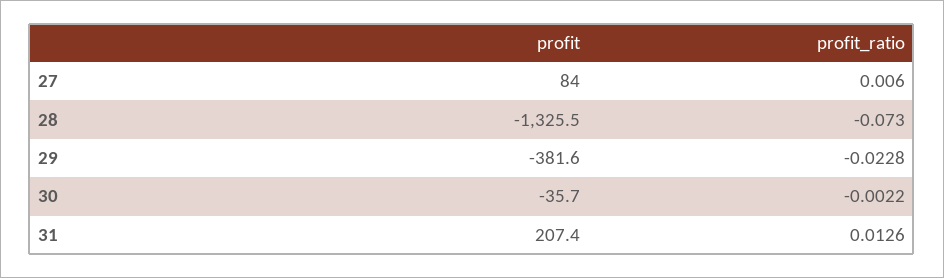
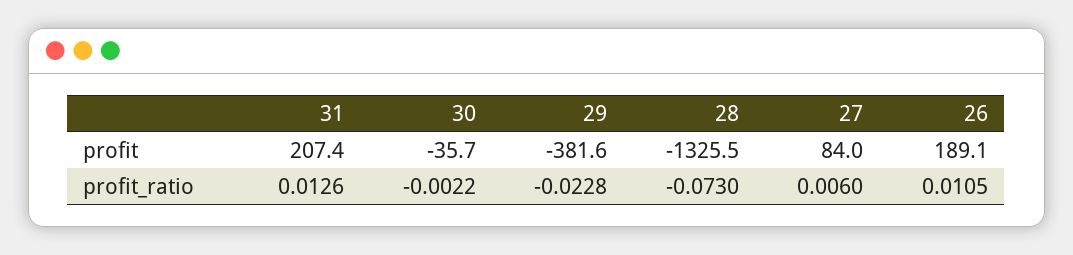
profit, 26: none -> 189.1
profit_ratio, 26: none -> 0.0105

